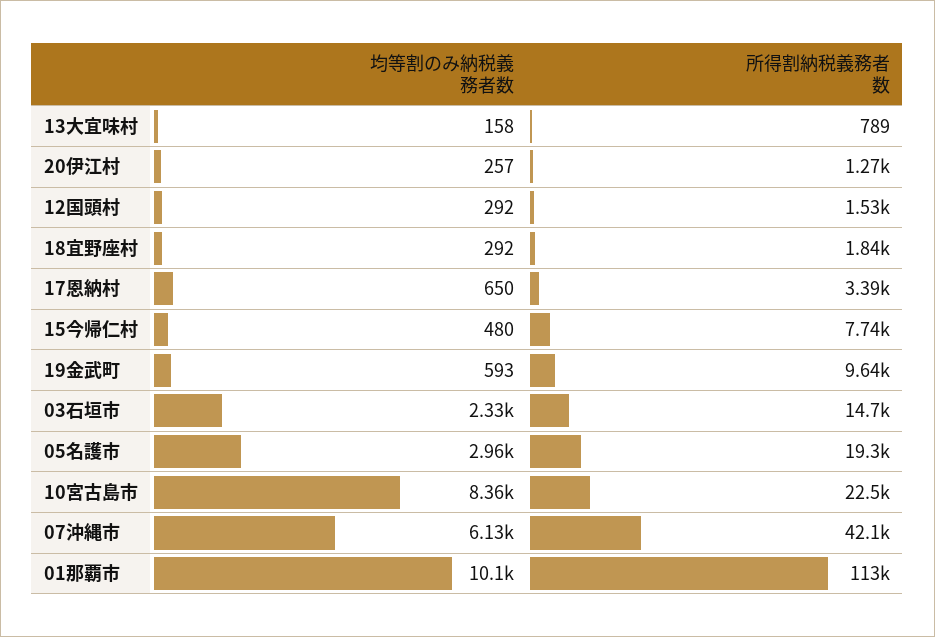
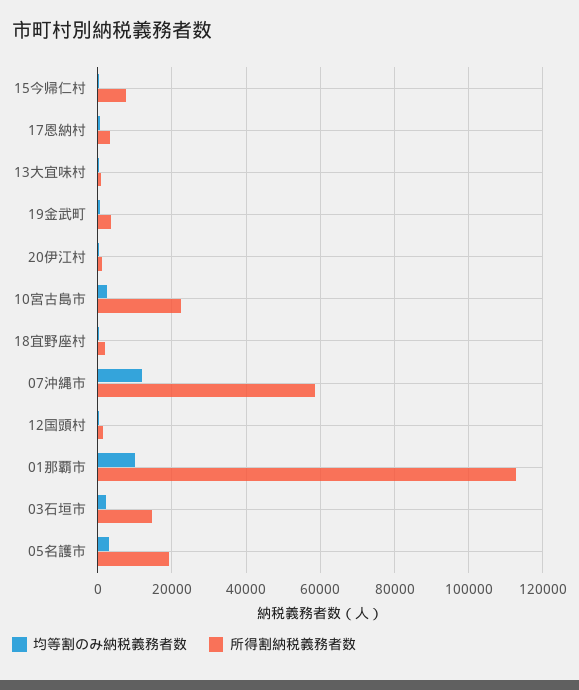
所得割納税義務者数, 19金武町: 9640 -> 4000
均等割のみ納税義務者数, 10宮古島市: 8360 -> 2000
均等割のみ納税義務者数, 07沖縄市: 6130 -> 12000
所得割納税義務者数, 07沖縄市: 42100 -> 58000

